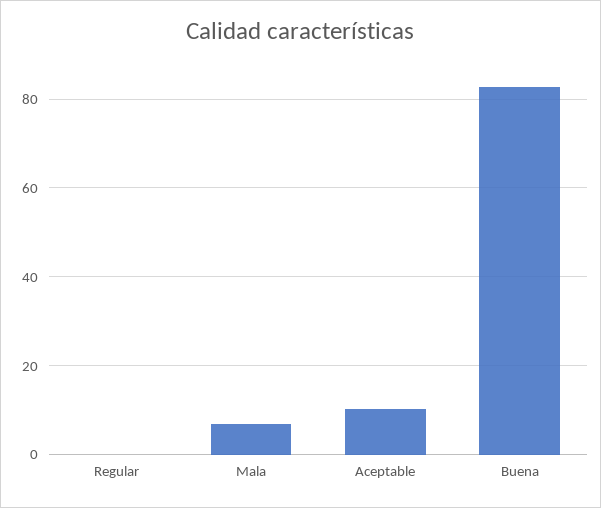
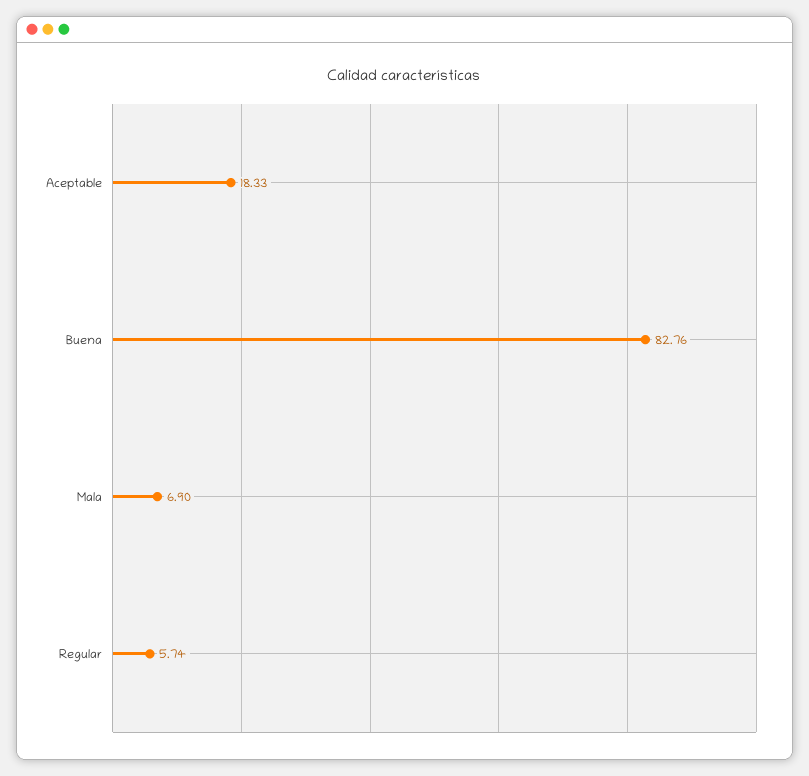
Regular: 0 -> 5.74
Aceptable: 10 -> 18.33

